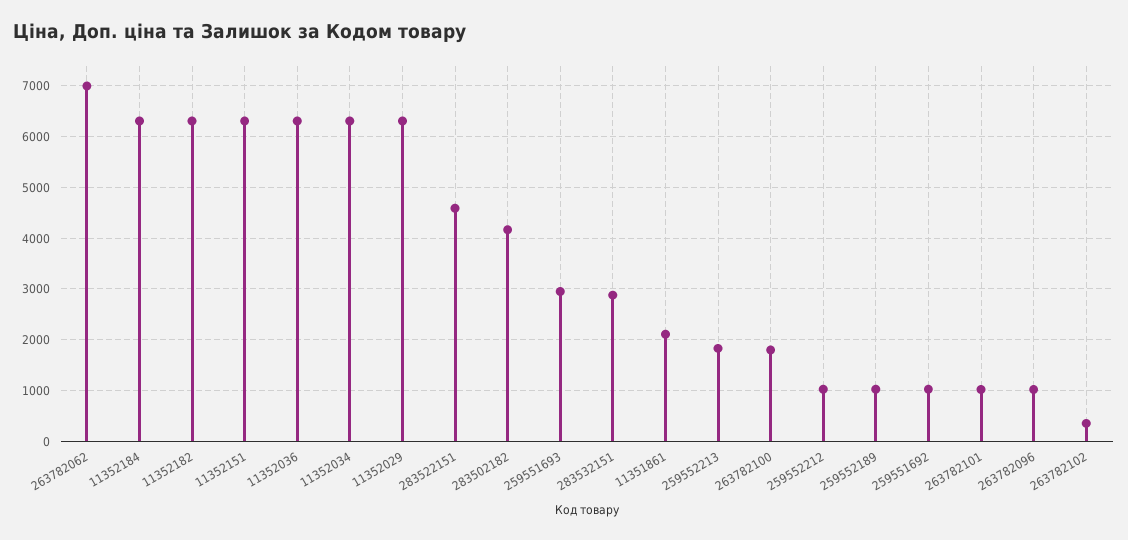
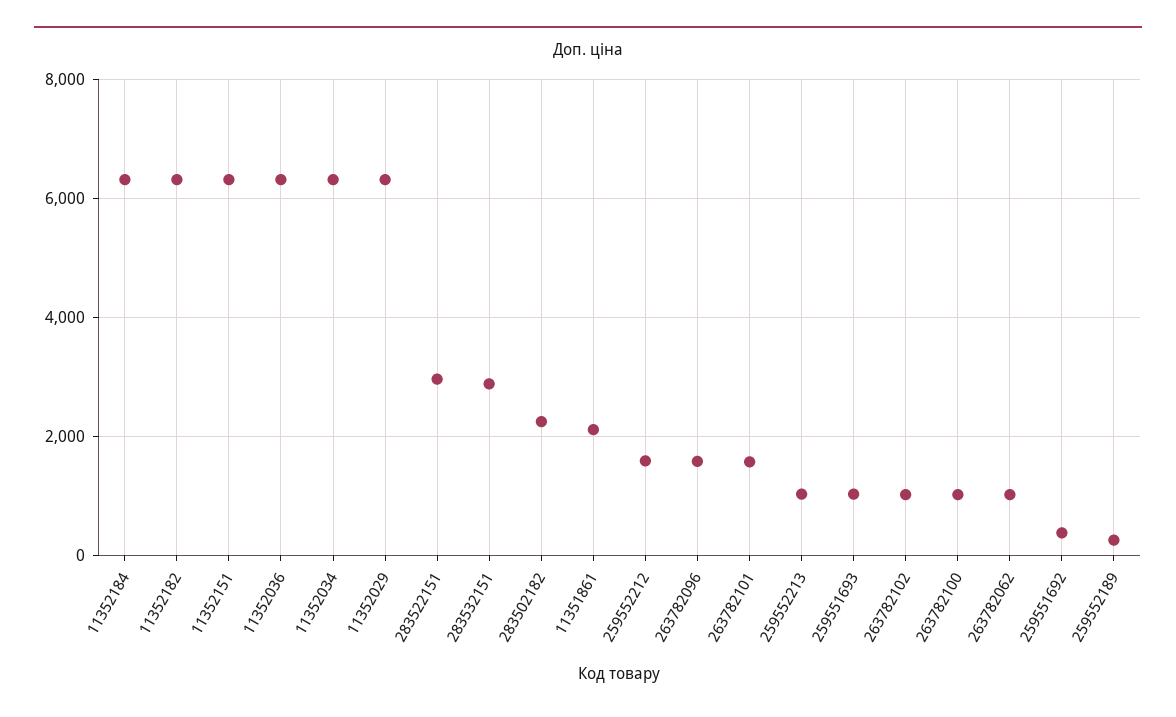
263782062: 7000 -> 1000
283522151: 4600 -> 3000
283502182: 4200 -> 2200
259551693: 3000 -> 1000
259552213: 1800 -> 1000
263782100: 1800 -> 1000
259552212: 1000 -> 1600
259552189: 1000 -> 200
259551692: 1000 -> 400
263782101: 1000 -> 1600
263782096: 1000 -> 1600
263782102: 400 -> 1000

